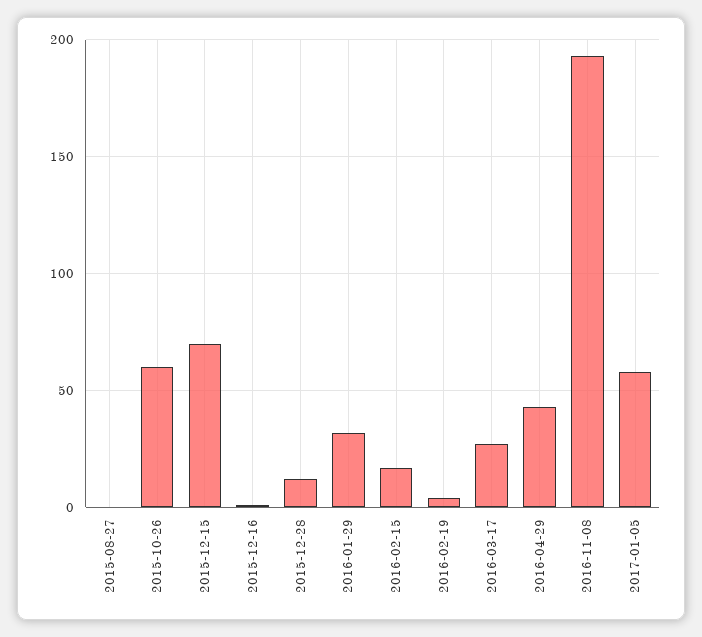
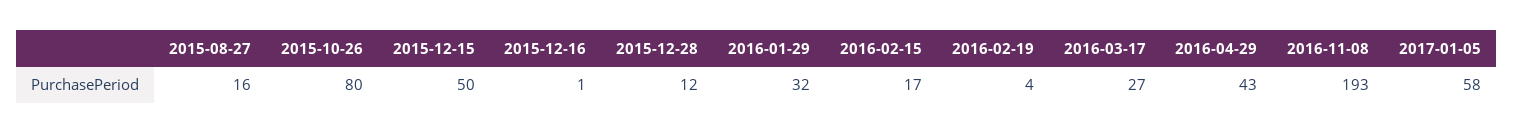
2015-08-27: 0 -> 16
2015-10-26: 60 -> 80
2015-12-15: 70 -> 50

